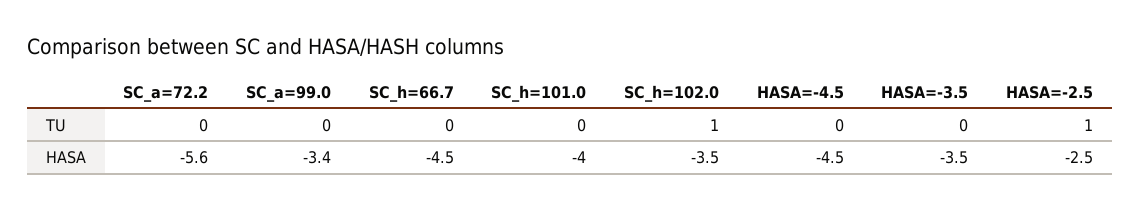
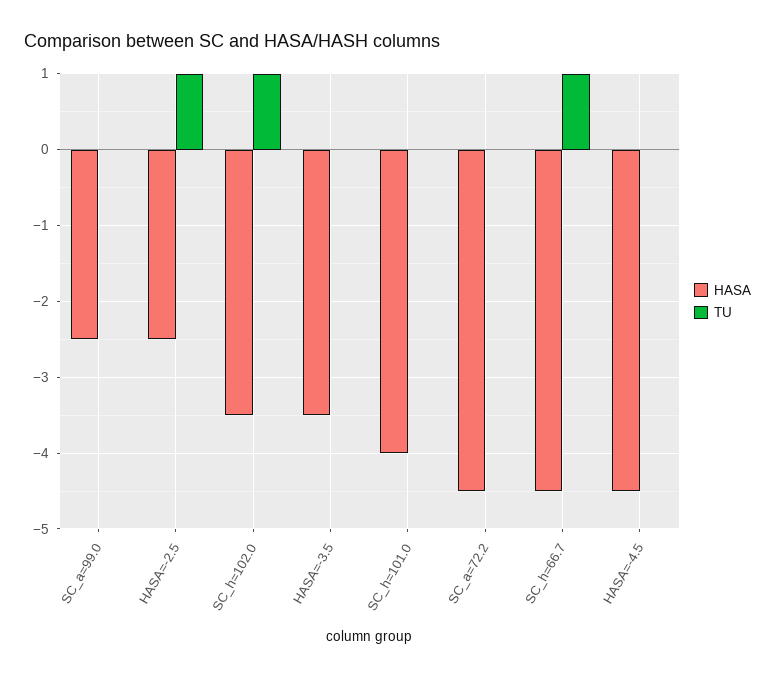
TU, SC_h=66.7: 0 -> 1
HASA, SC_a=72.2: -5.6 -> -4.5
HASA, SC_a=99.0: -3.4 -> -2.5

